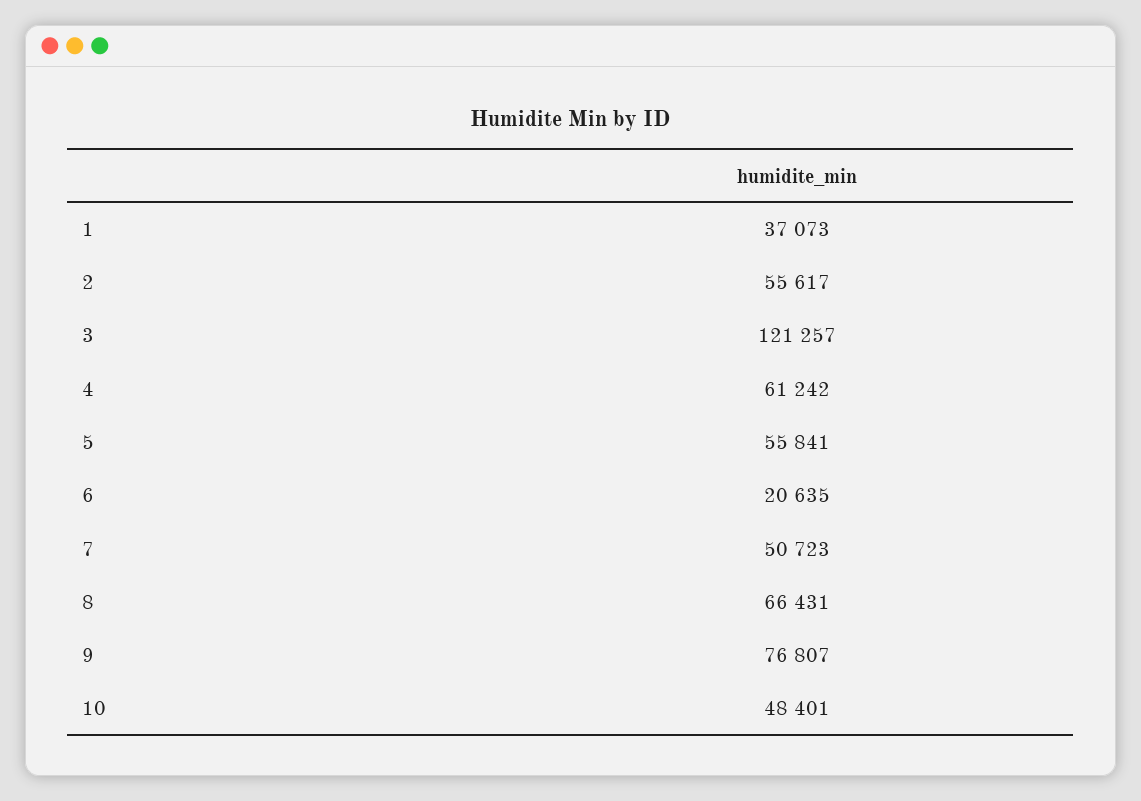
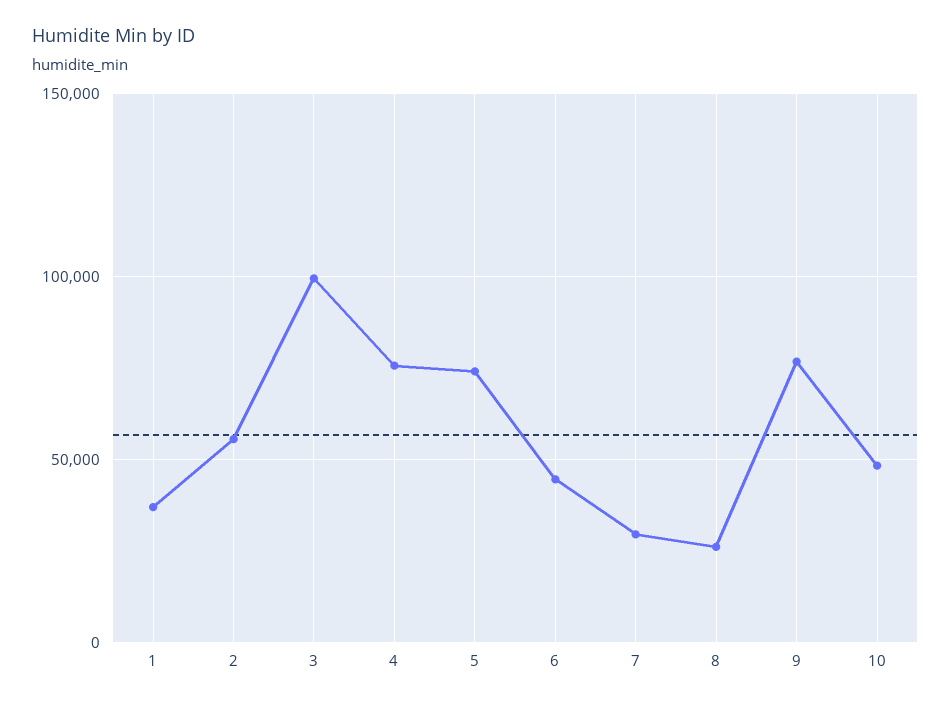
3: 121257 -> 100000
4: 61242 -> 75000
5: 55841 -> 75000
6: 20635 -> 45000
7: 50723 -> 30000
8: 66431 -> 25000

